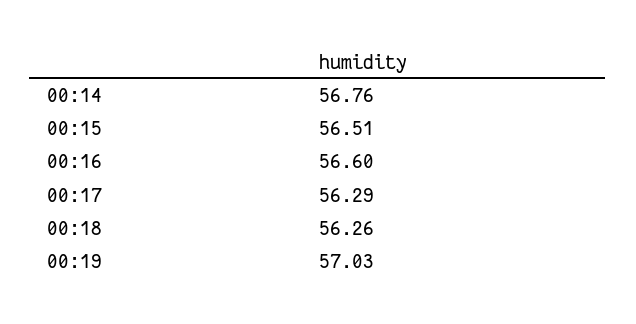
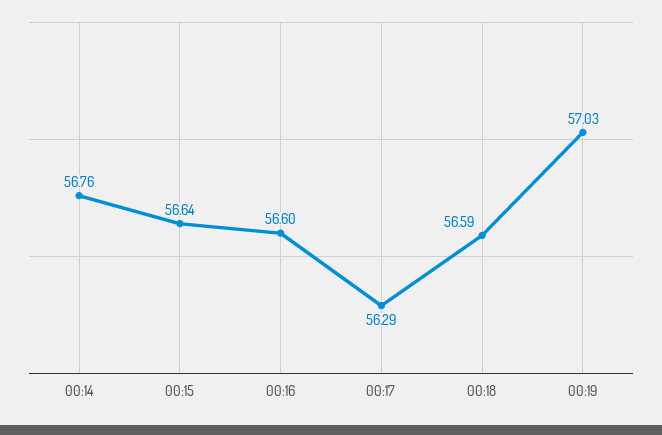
00:15: 56.51 -> 56.64
00:18: 56.26 -> 56.59

